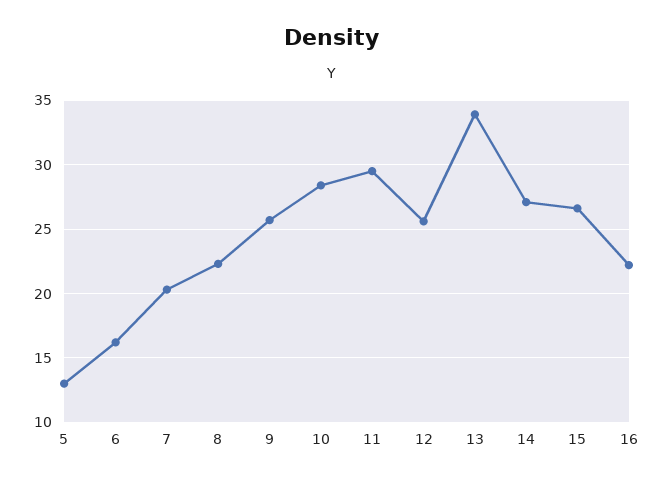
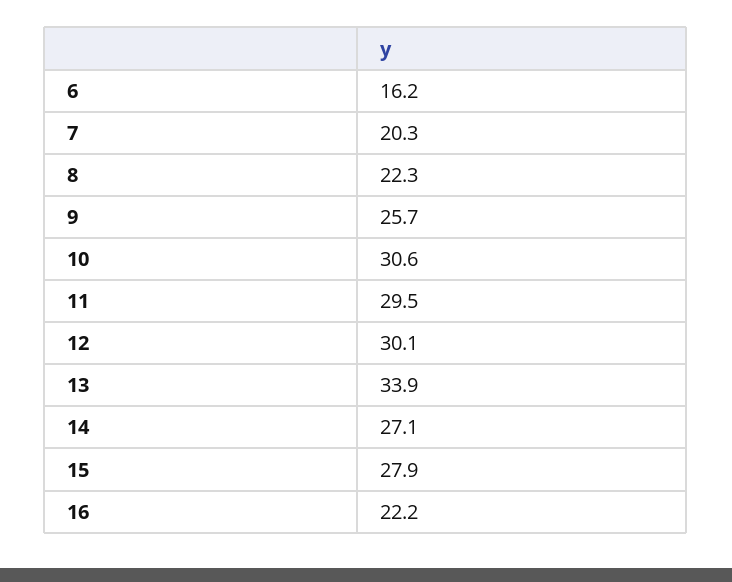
5: 13 -> none
10: 28.5 -> 30.6
12: 25.5 -> 30.1
15: 26.5 -> 27.9

